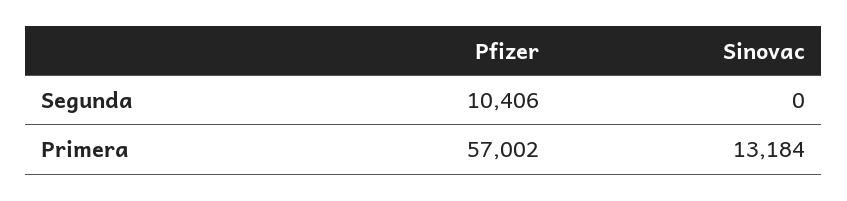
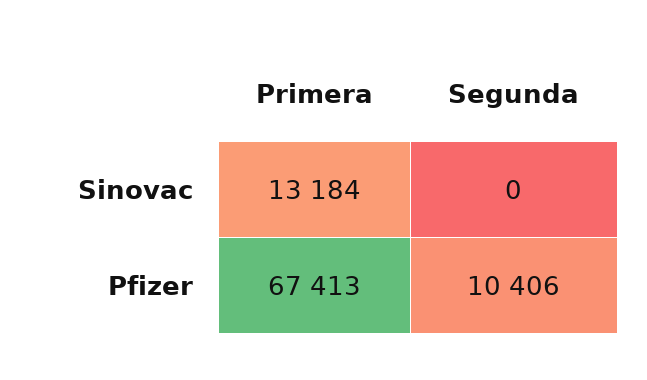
Pfizer, Primera: 57002 -> 67413

